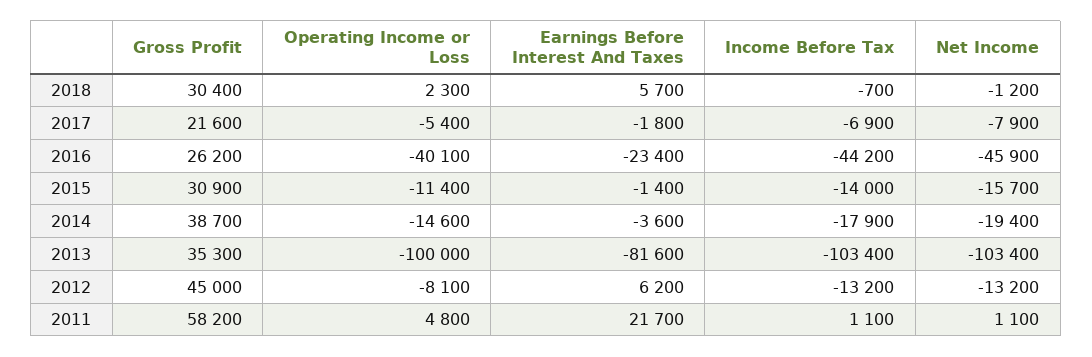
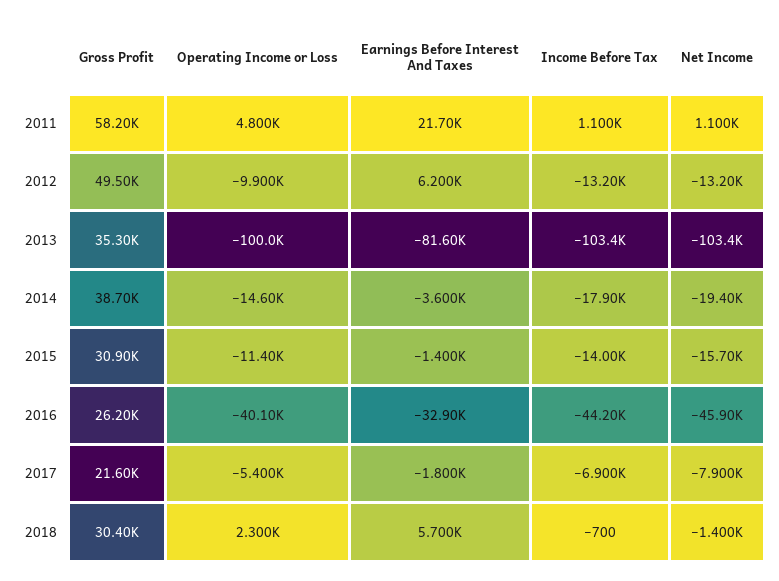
Net Income, 2018: -1200 -> -1400
Earnings Before Interest And Taxes, 2016: -23400 -> -32900
Gross Profit, 2012: 45000 -> 49500
Operating Income or Loss, 2012: -8100 -> -9900

